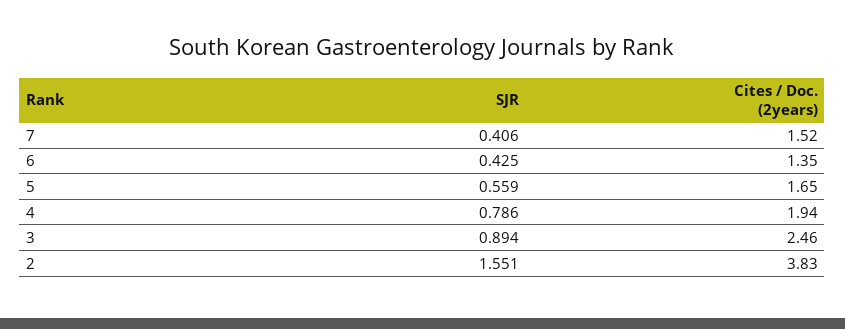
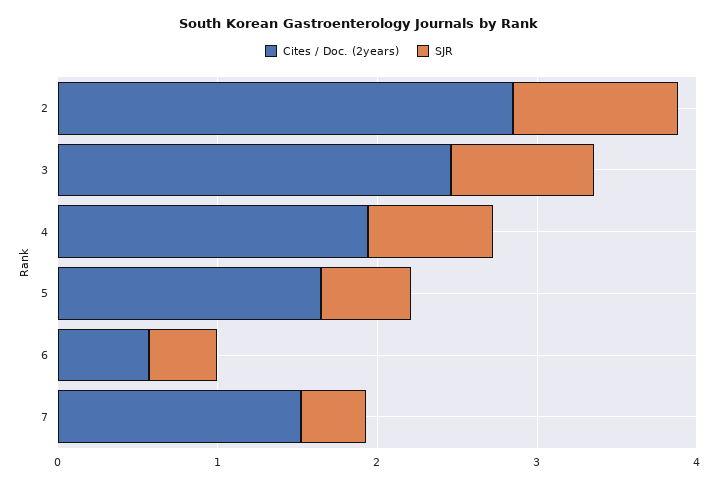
Cites / Doc. (2years), 6: 1.35 -> 0.6
SJR, 2: 1.551 -> 1
Cites / Doc. (2years), 2: 3.83 -> 2.8

